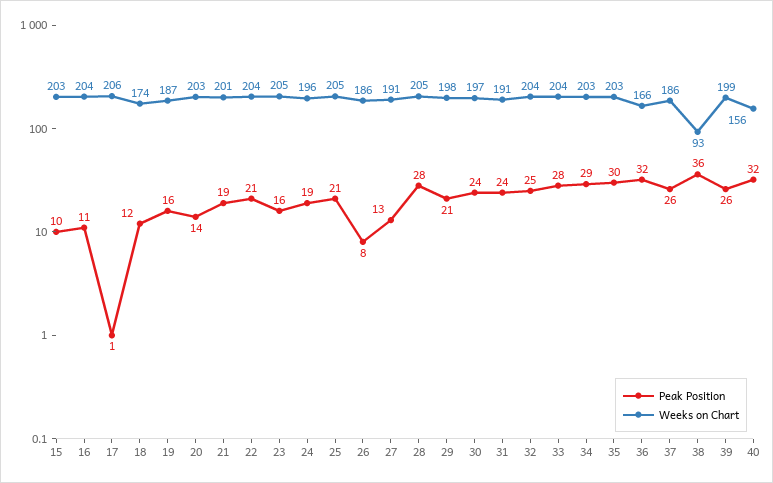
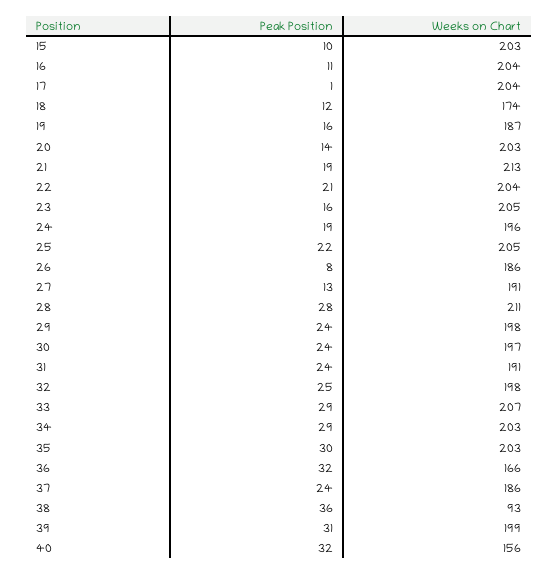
Weeks on Chart, 17: 206 -> 204
Weeks on Chart, 21: 201 -> 213
Peak Position, 25: 21 -> 22
Weeks on Chart, 28: 205 -> 211
Peak Position, 29: 21 -> 24
Weeks on Chart, 32: 204 -> 198
Peak Position, 33: 28 -> 29
Weeks on Chart, 33: 204 -> 207
Peak Position, 37: 26 -> 24
Peak Position, 39: 26 -> 31

